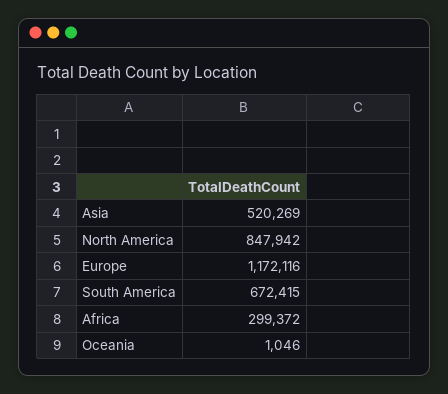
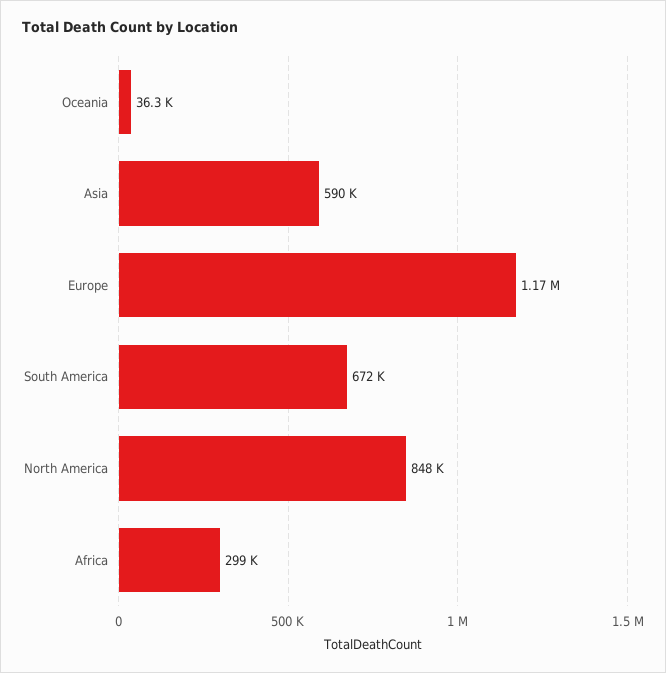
Asia: 520269 -> 590000
Oceania: 1046 -> 36300

